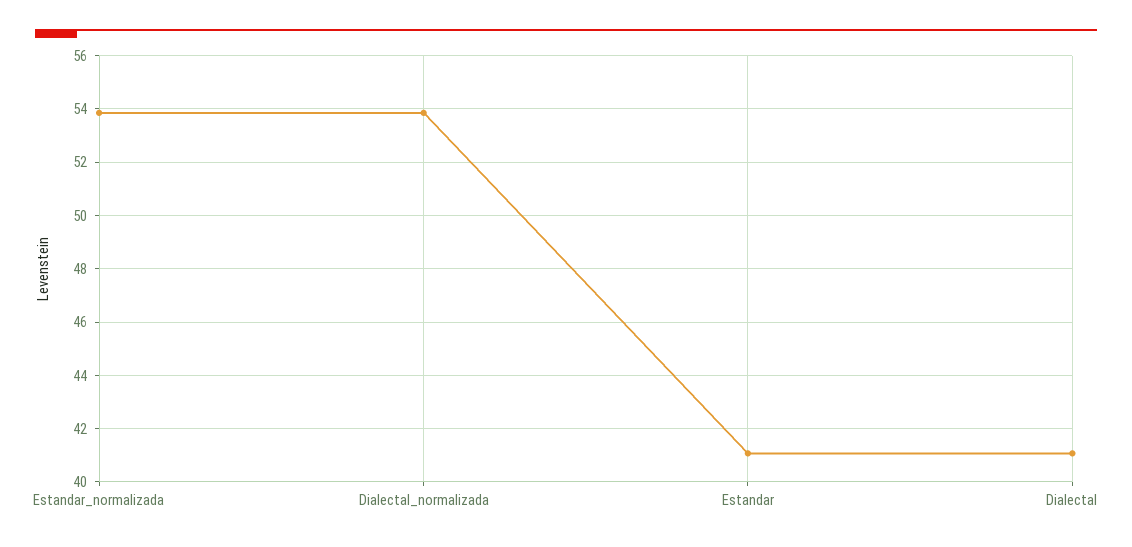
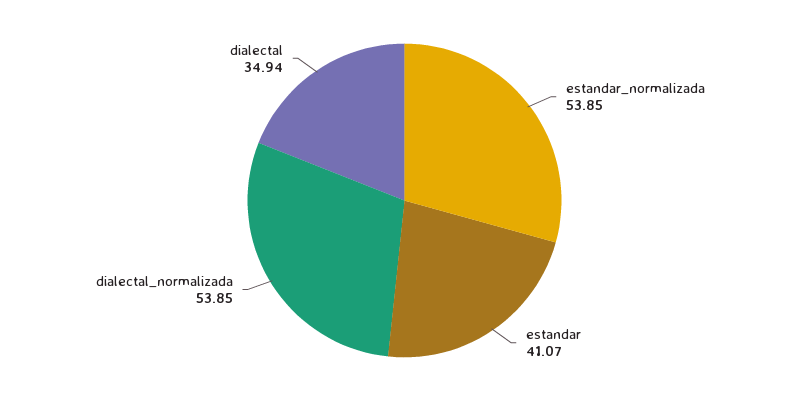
Dialectal: 41 -> 34.94

